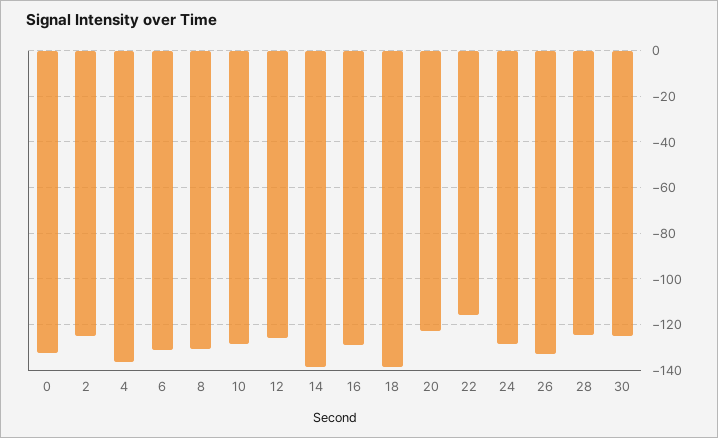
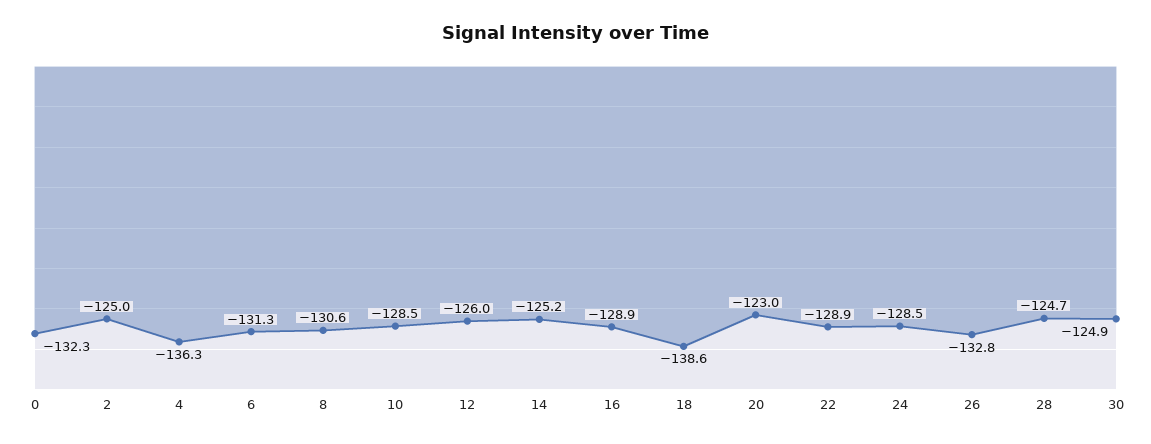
14: -140 -> -125.2
22: -115 -> -128.9

